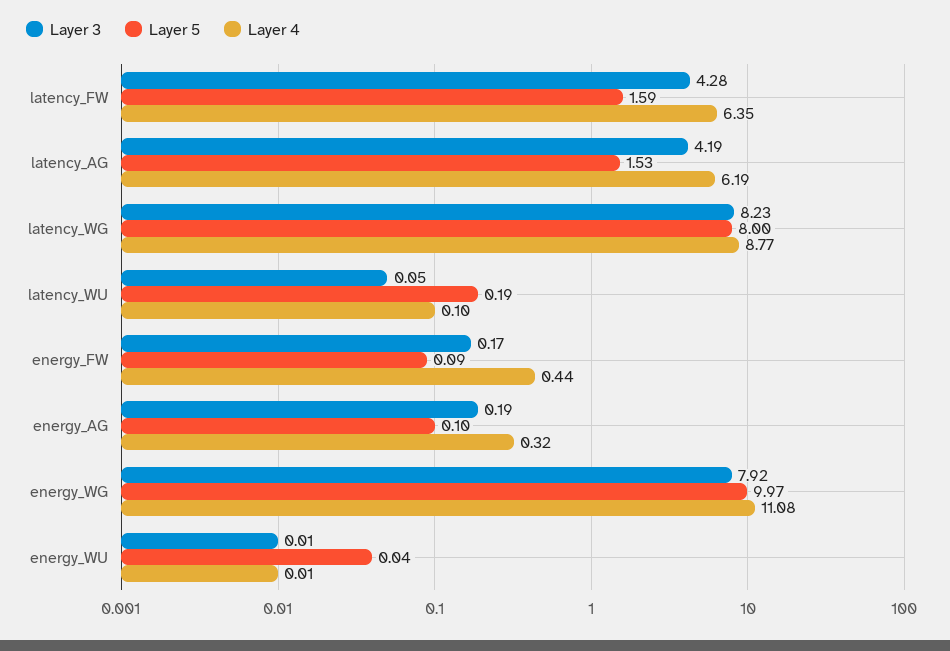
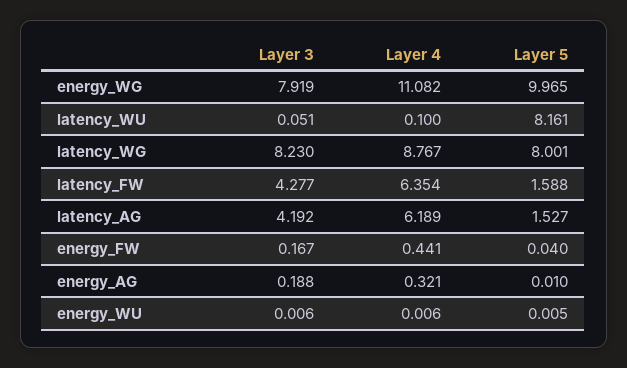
Layer 5, latency_WU: 0.19 -> 8.161
Layer 5, energy_FW: 0.09 -> 0.04
Layer 5, energy_AG: 0.1 -> 0.01
Layer 5, energy_WU: 0.04 -> 0.005

